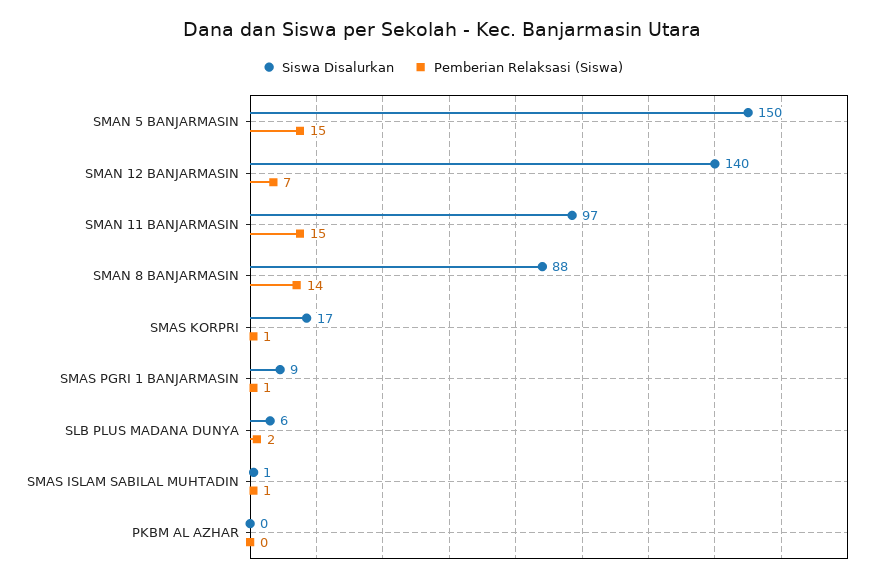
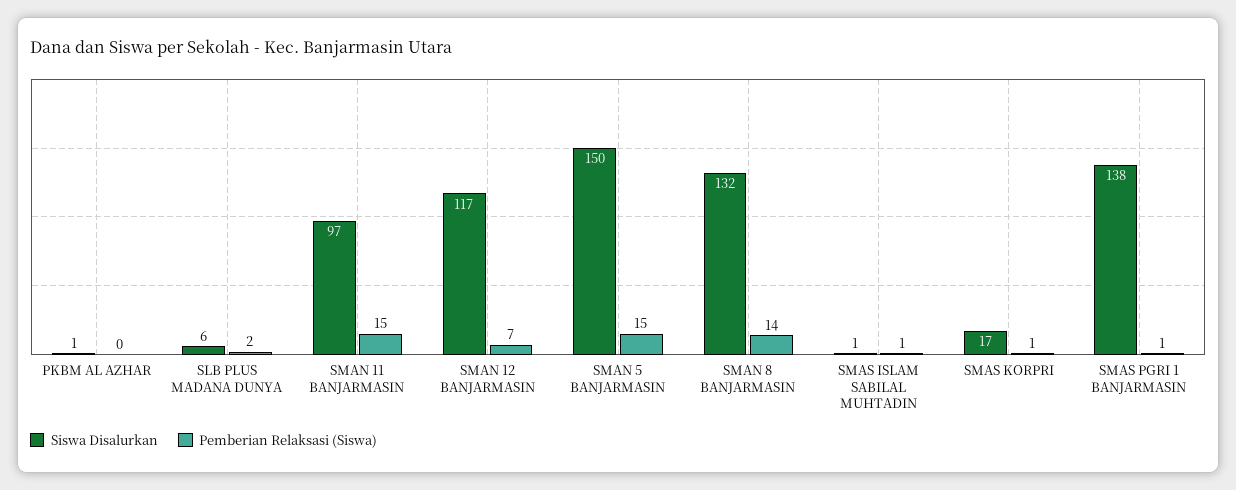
Siswa Disalurkan, SMAN 12 BANJARMASIN: 140 -> 117
Siswa Disalurkan, SMAN 8 BANJARMASIN: 88 -> 132
Siswa Disalurkan, SMAS PGRI 1 BANJARMASIN: 9 -> 138
Siswa Disalurkan, PKBM AL AZHAR: 0 -> 1

